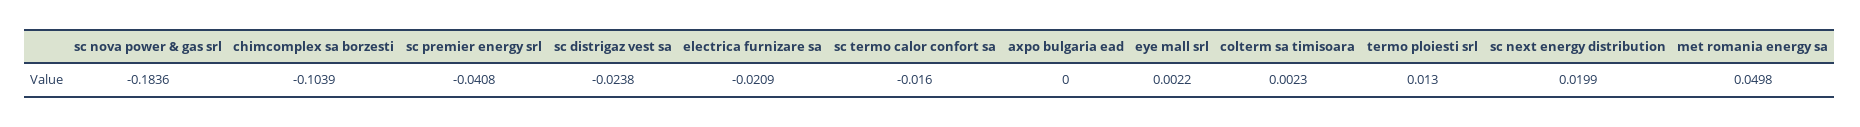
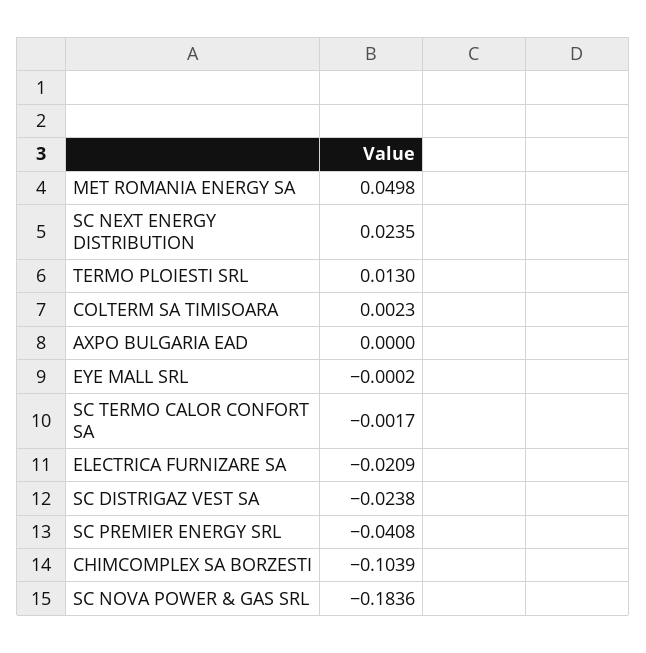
sc termo calor confort sa: -0.016 -> -0.0017
eye mall srl: 0.0022 -> -0.0002
sc next energy distribution: 0.0199 -> 0.0235

